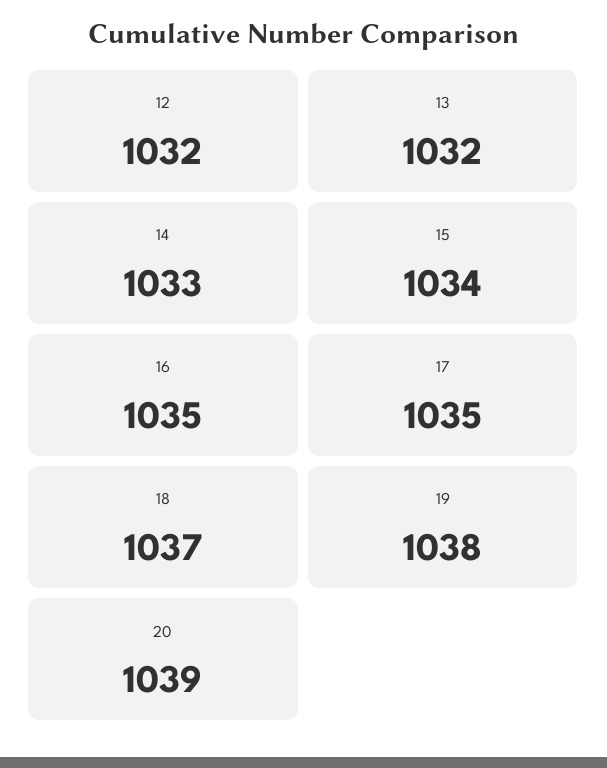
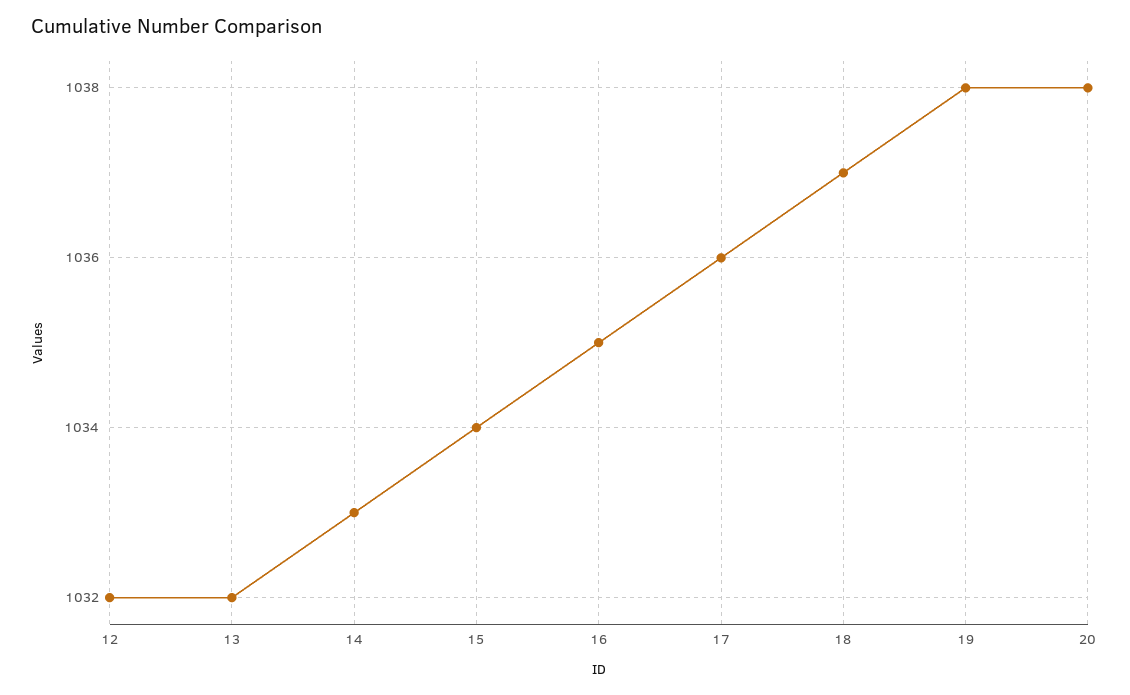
17: 1035 -> 1036
20: 1039 -> 1038

